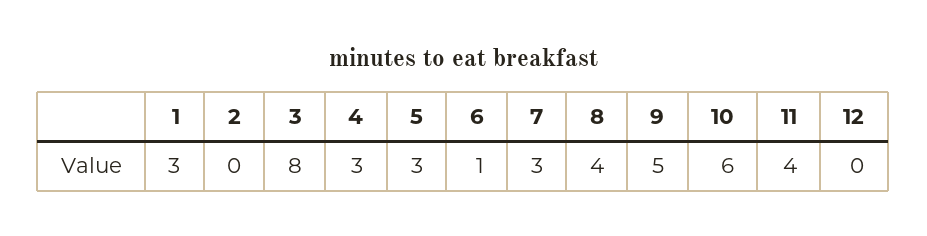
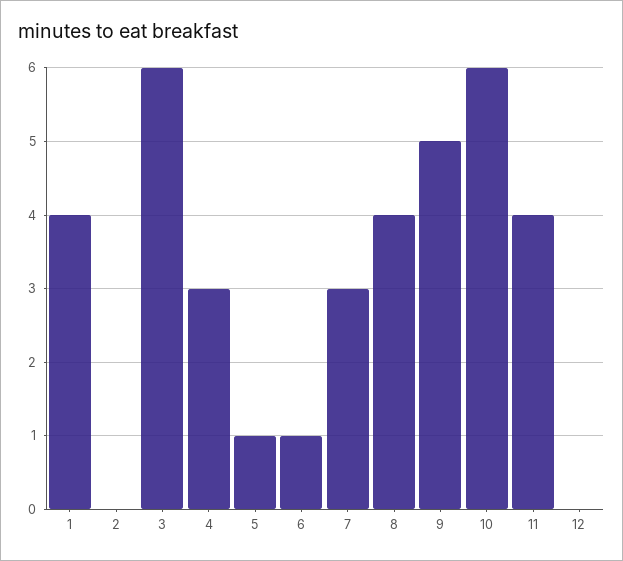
1: 3 -> 4
3: 8 -> 6
5: 3 -> 1

